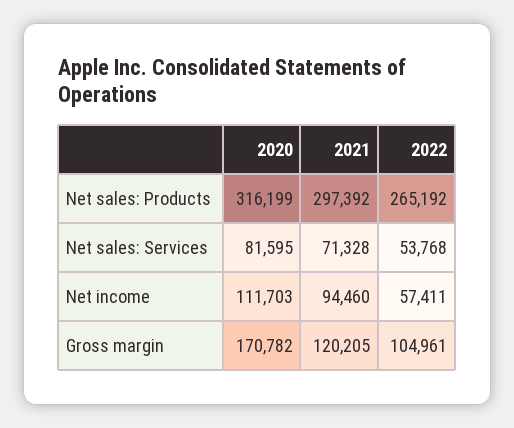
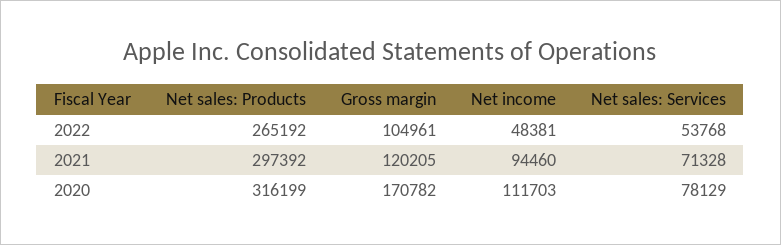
2020, Net sales: Services: 81595 -> 78129
2022, Net income: 57411 -> 48381

